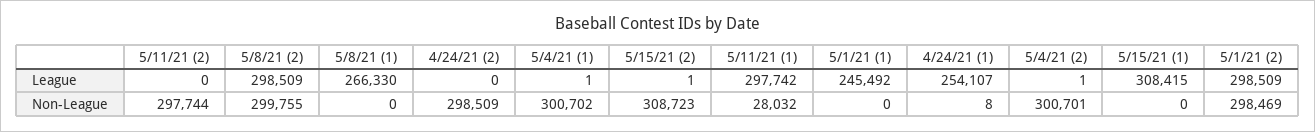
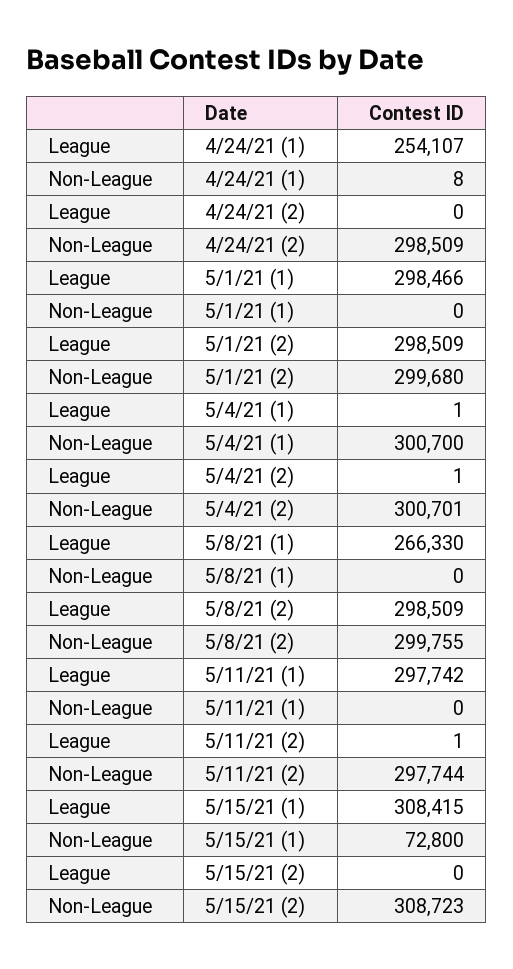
5/11/21 (2), League: 0 -> 1
5/15/21 (2), League: 1 -> 0
5/1/21 (1), League: 245492 -> 298466
5/4/21 (1), Non-League: 300702 -> 300700
5/11/21 (1), Non-League: 28032 -> 0
5/15/21 (1), Non-League: 0 -> 72800
5/1/21 (2), Non-League: 298469 -> 299680

